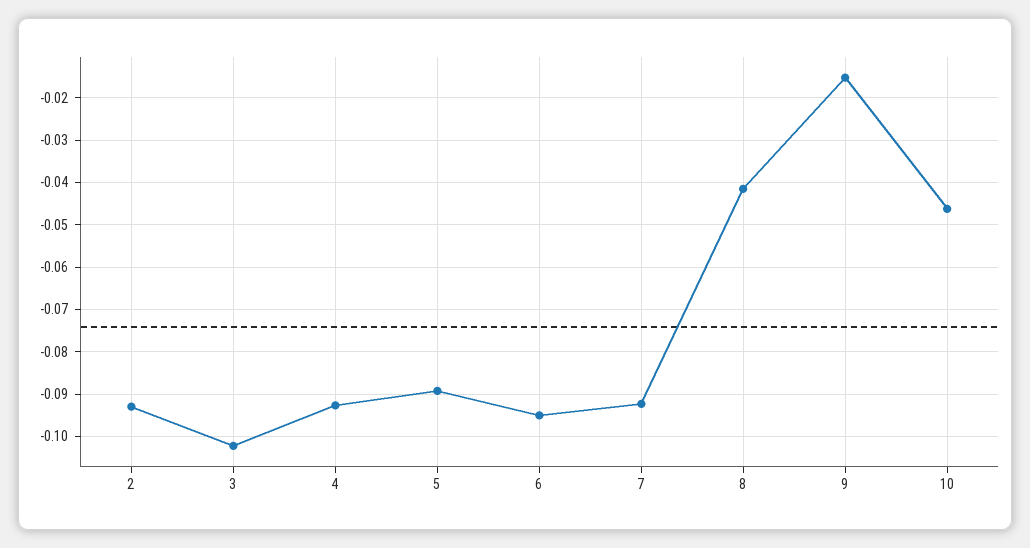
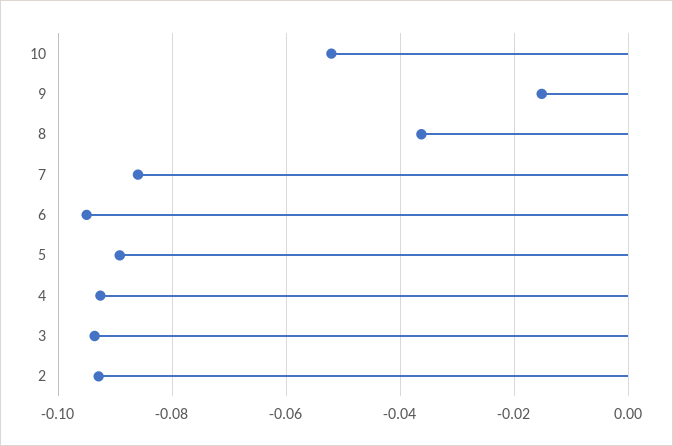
3: -0.102 -> -0.094
7: -0.092 -> -0.086
8: -0.042 -> -0.036
10: -0.046 -> -0.052

